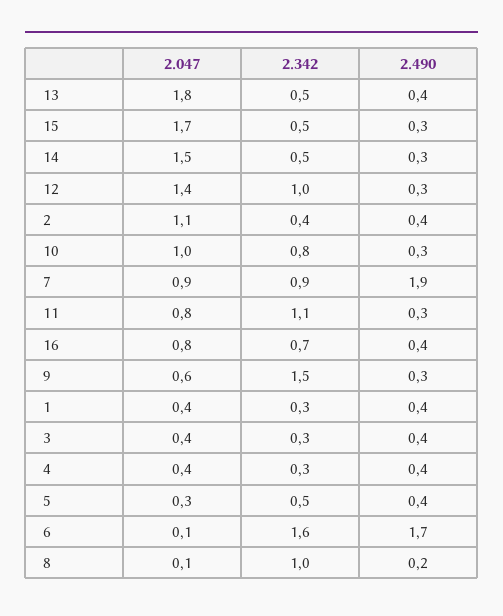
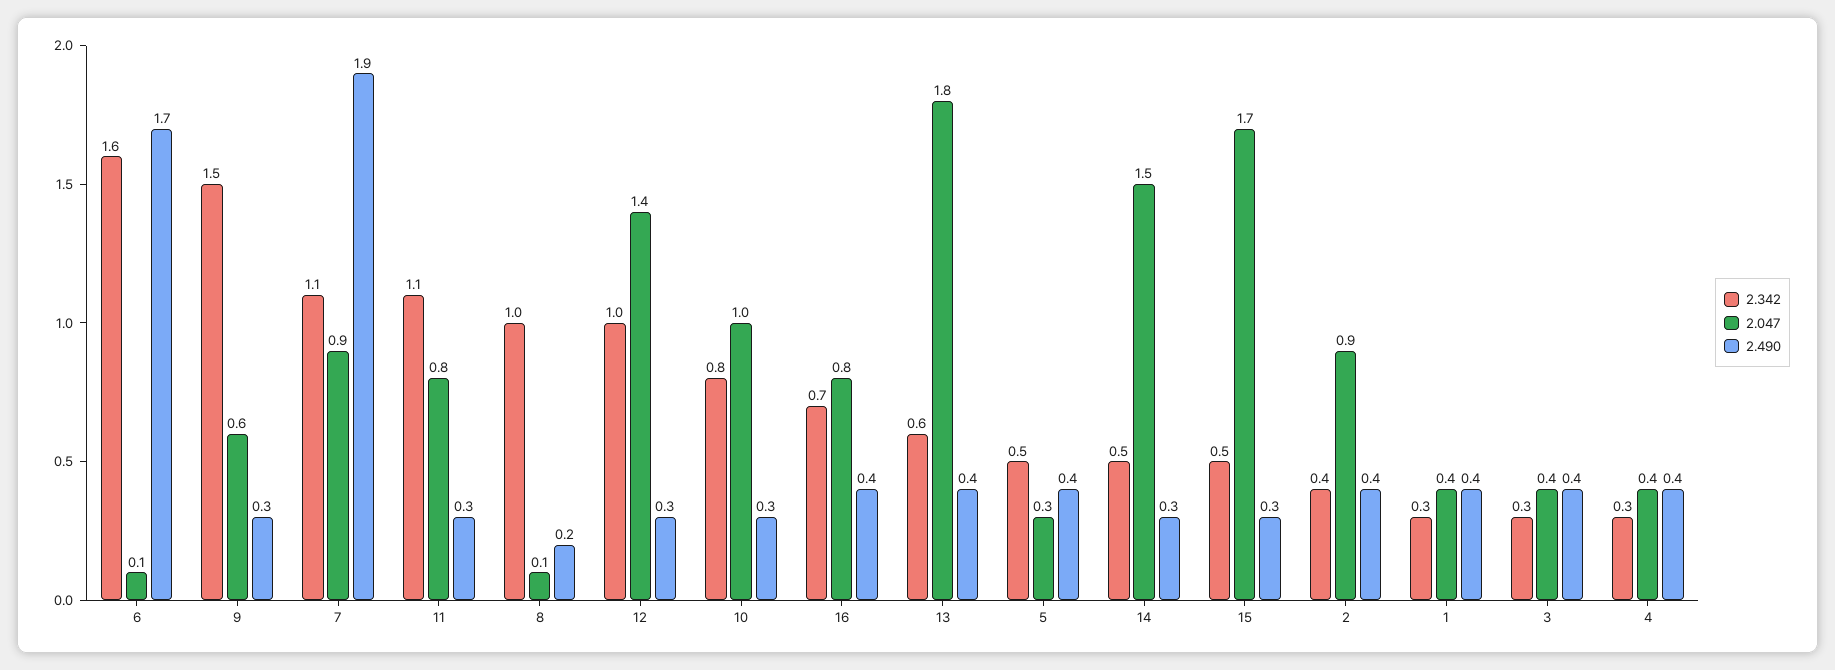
2.342, 13: 0.5 -> 0.6
2.047, 2: 1.1 -> 0.9
2.342, 7: 0.9 -> 1.1

